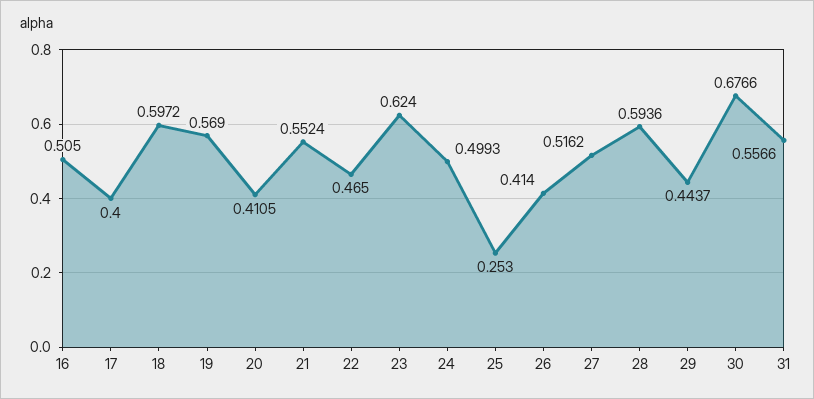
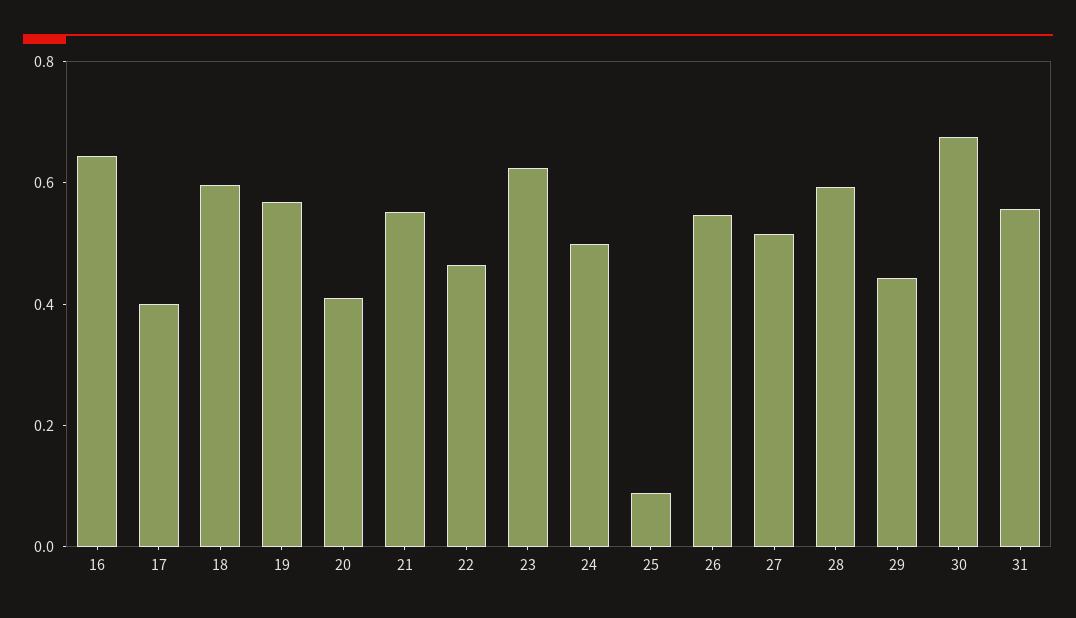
16: 0.505 -> 0.65
25: 0.253 -> 0.1
26: 0.414 -> 0.55

